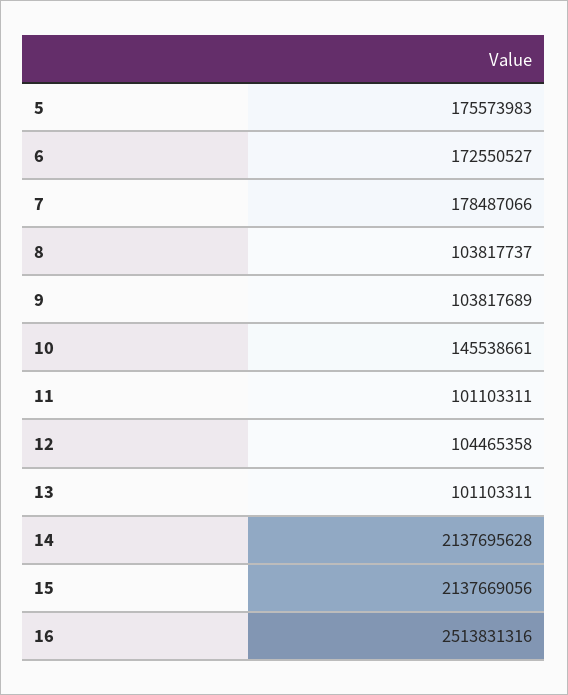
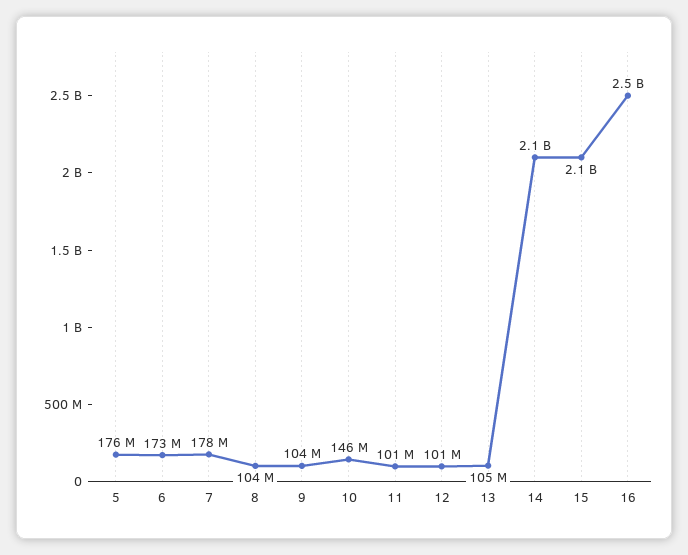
12: 104465358 -> 101000000
13: 101103311 -> 105000000

